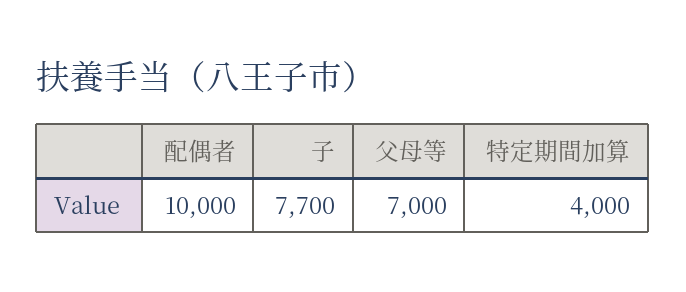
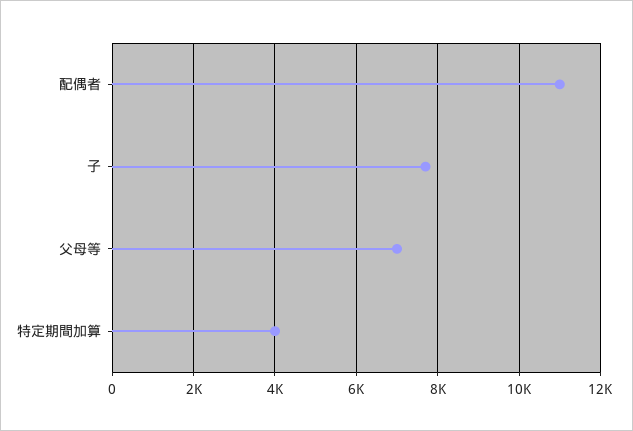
配偶者: 10000 -> 11000

